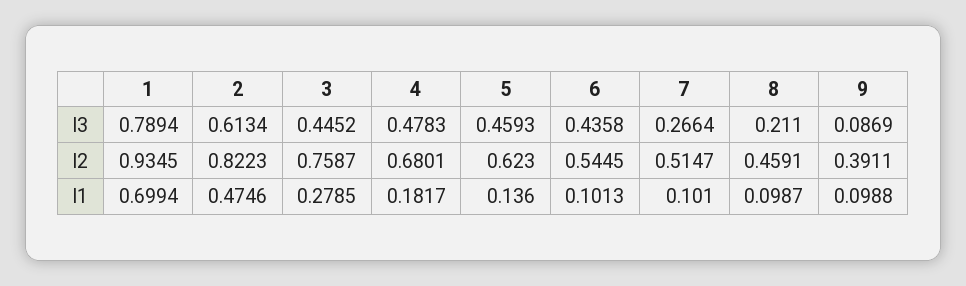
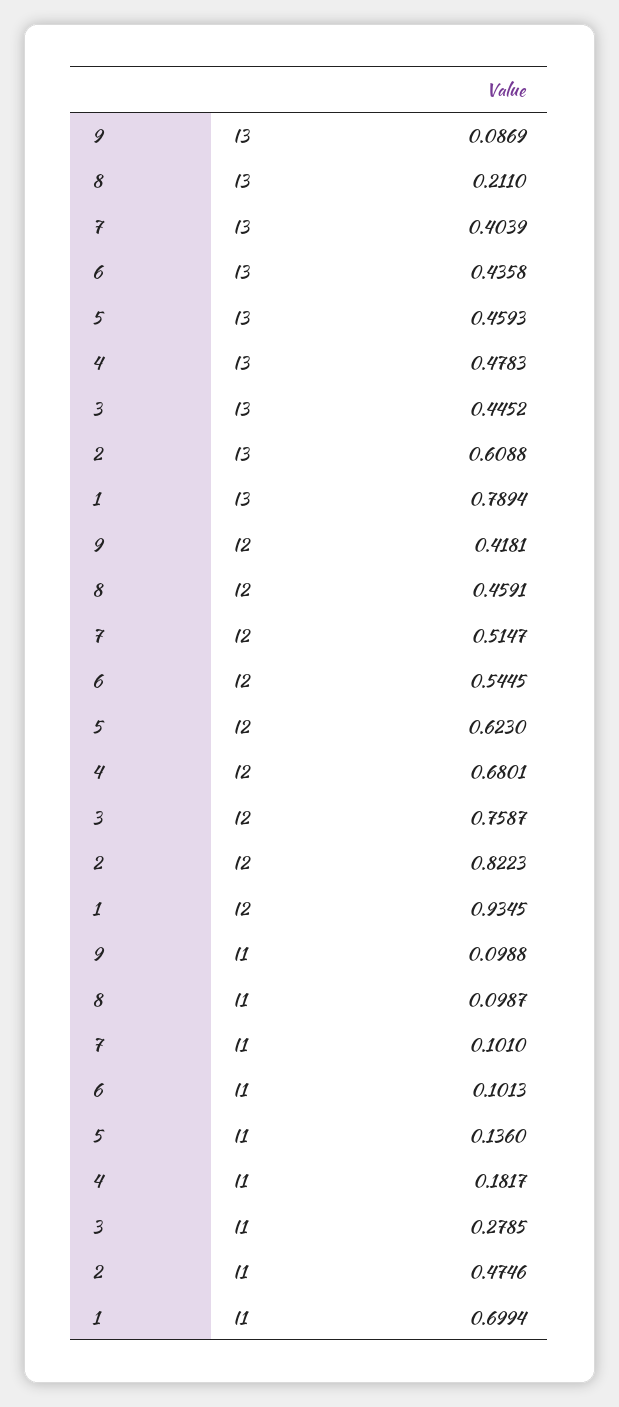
2, I3: 0.6134 -> 0.6088
7, I3: 0.2664 -> 0.4039
9, I2: 0.3911 -> 0.4181

